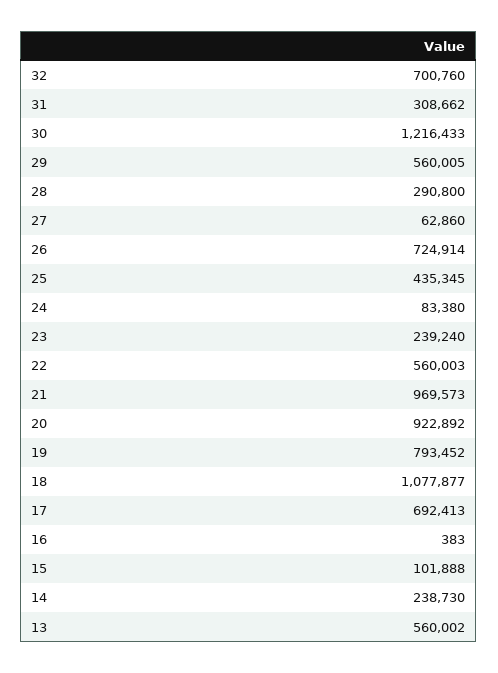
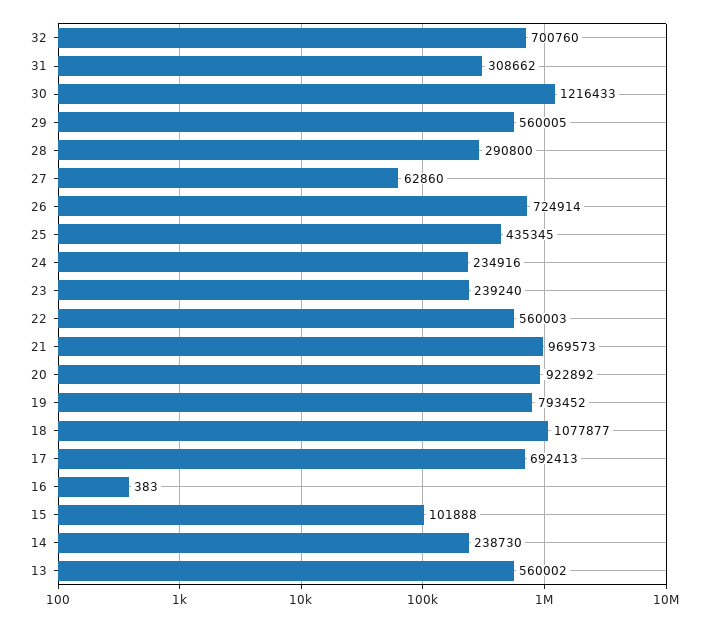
24: 83380 -> 234916

